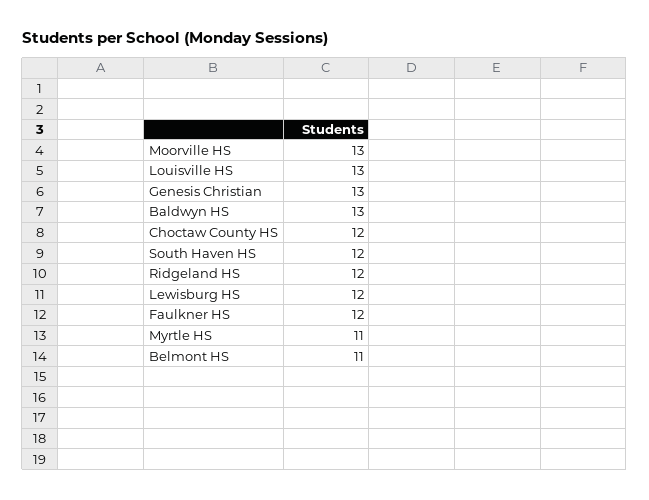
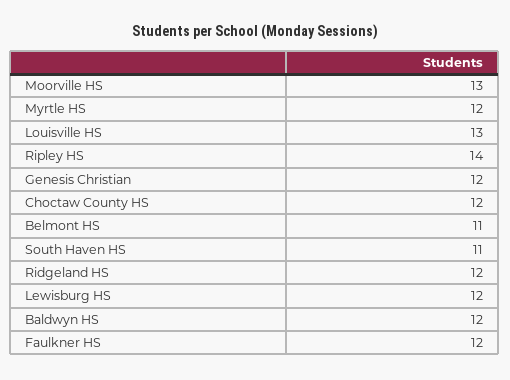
Genesis Christian: 13 -> 12
Baldwyn HS: 13 -> 12
South Haven HS: 12 -> 11
Myrtle HS: 11 -> 12
Ripley HS: none -> 14

